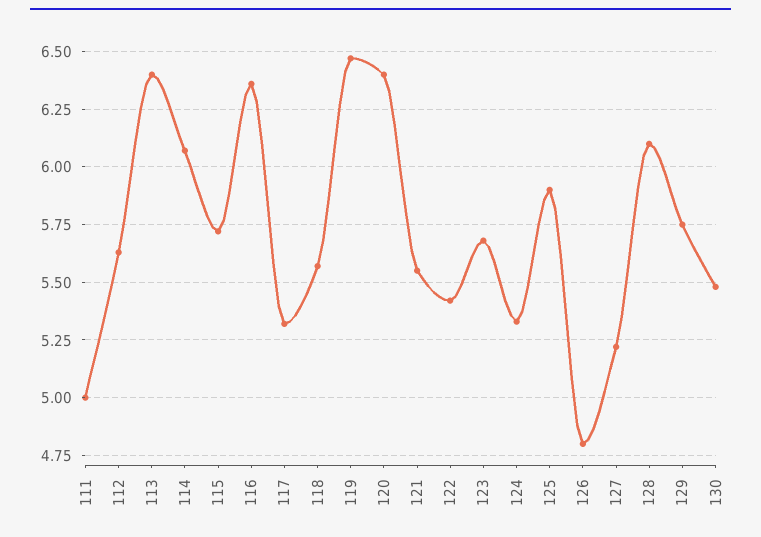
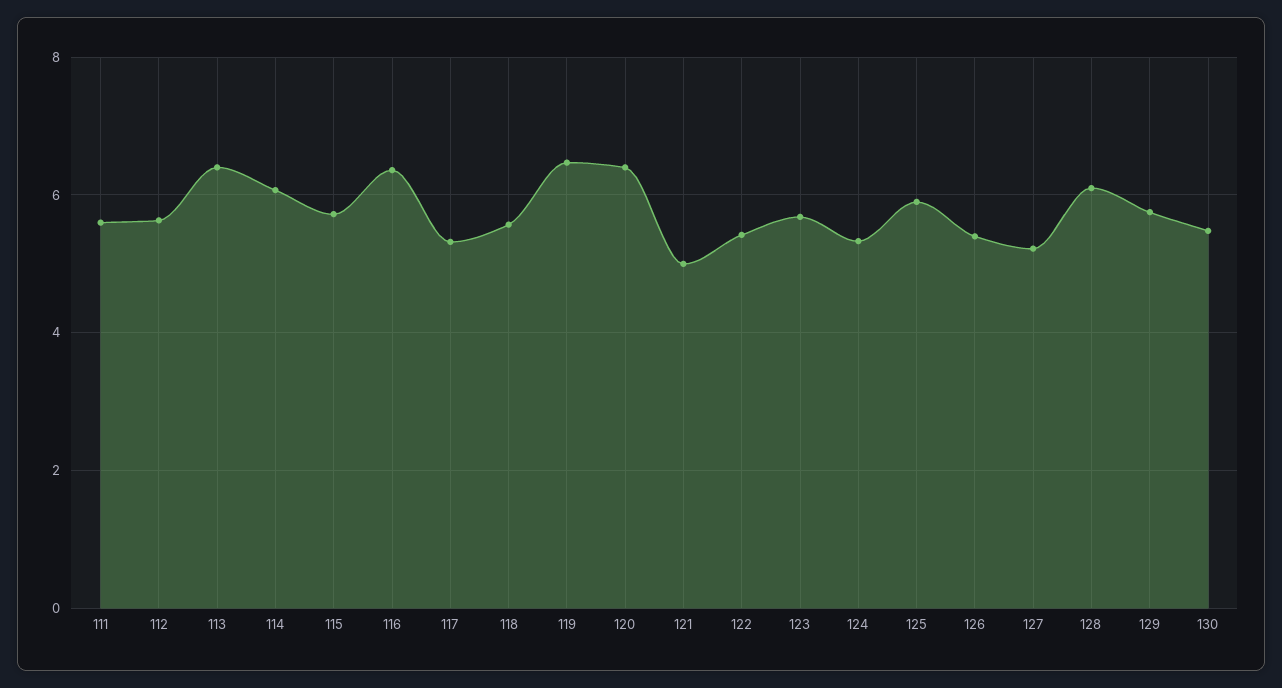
111: 5 -> 5.6
121: 5.55 -> 5
126: 4.8 -> 5.4

